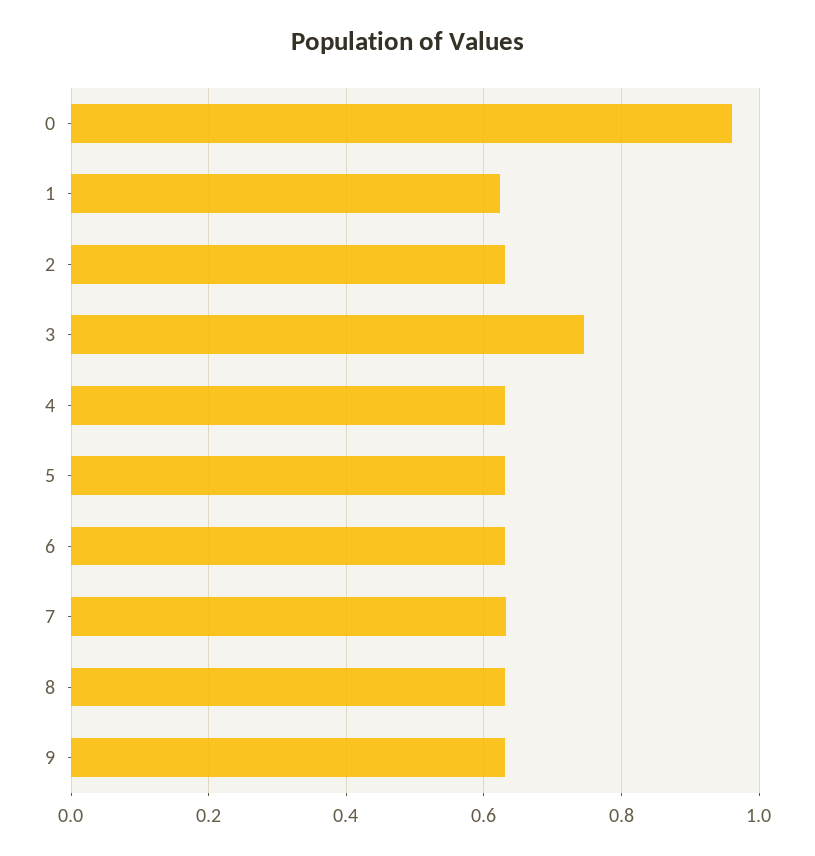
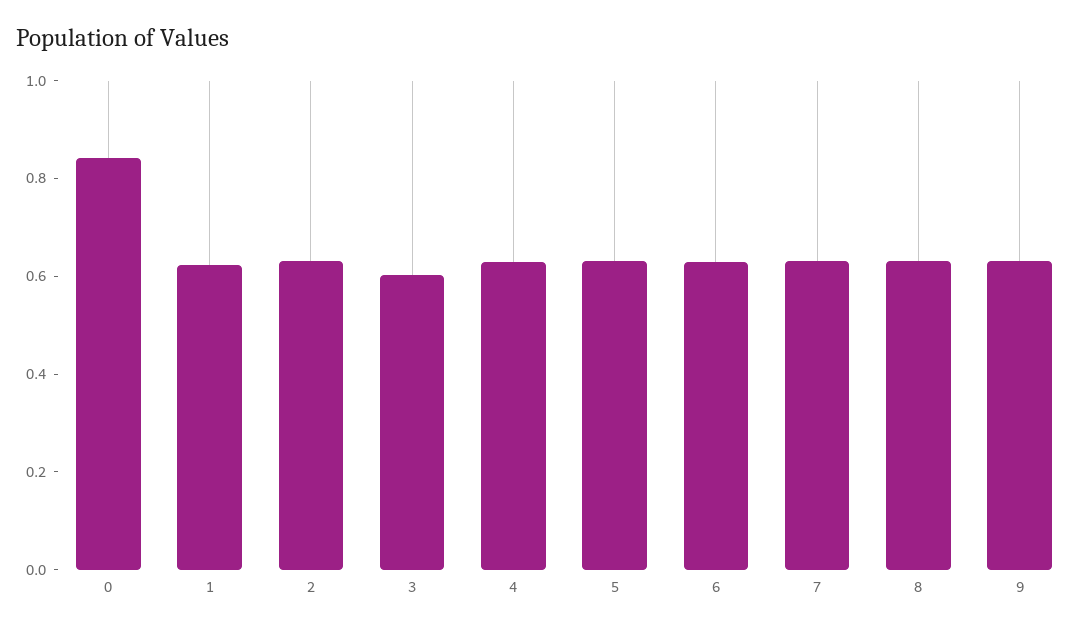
0: 0.96 -> 0.85
3: 0.74 -> 0.6

